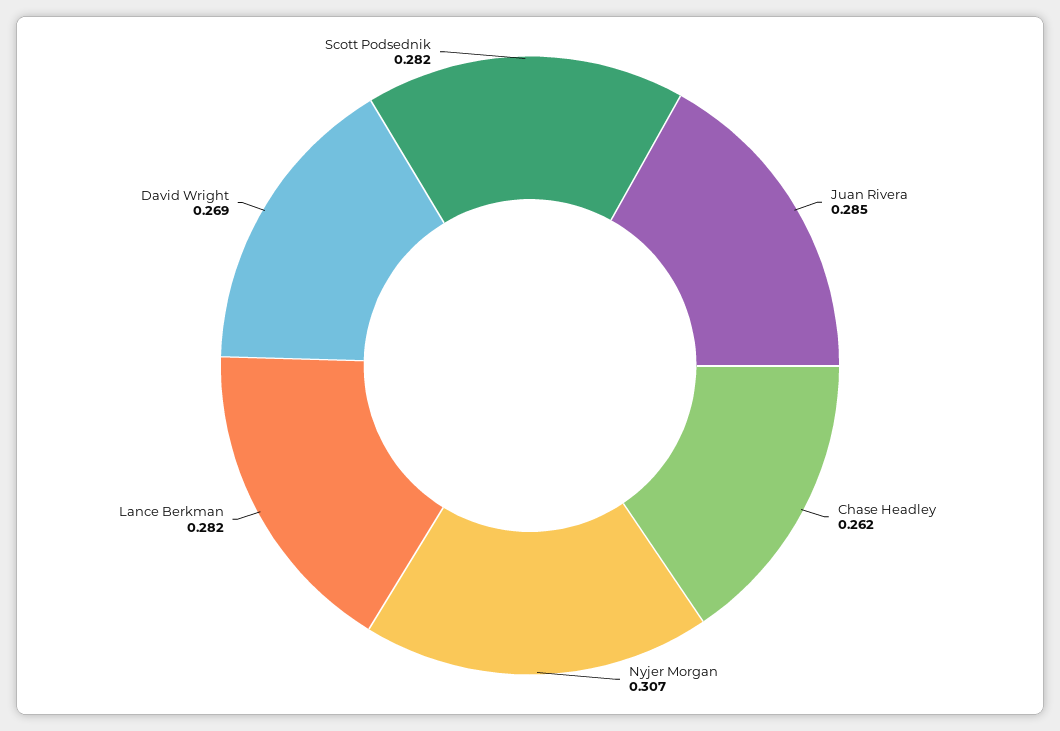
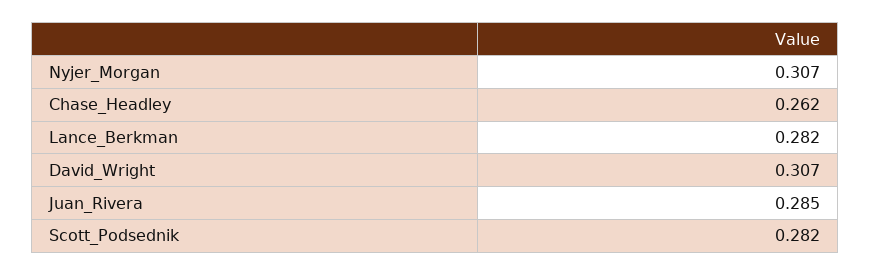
David Wright: 0.269 -> 0.307

